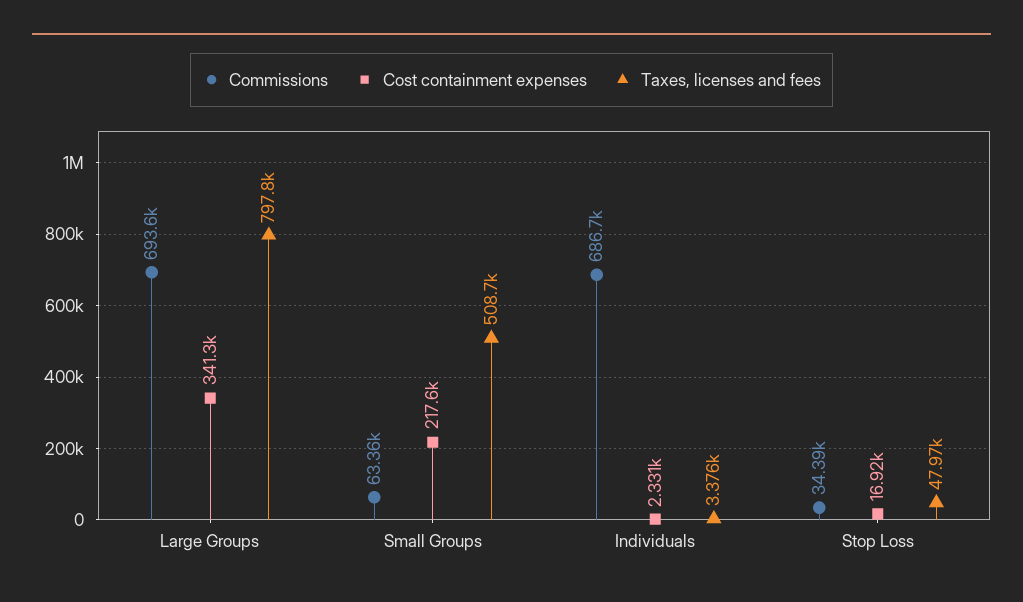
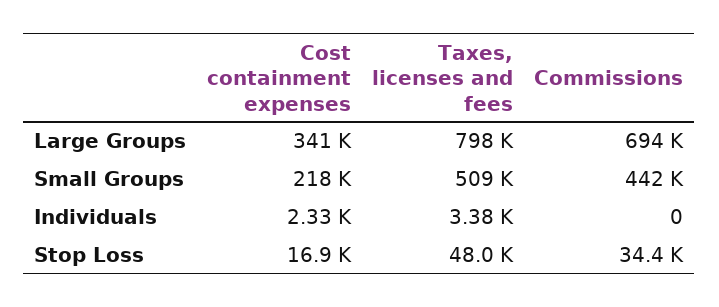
Commissions, Small Groups: 63360 -> 442000
Commissions, Individuals: 686700 -> 0

